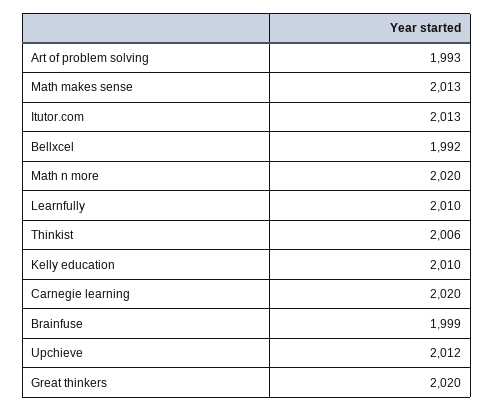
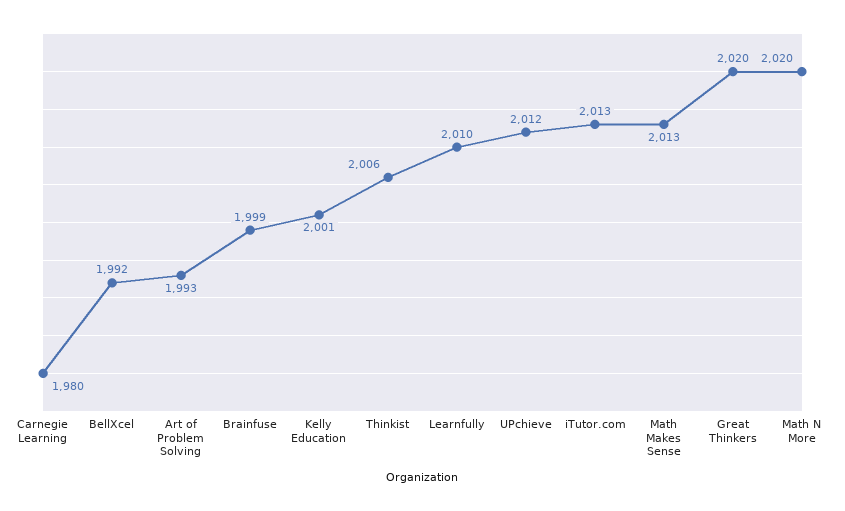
Kelly education: 2010 -> 2001
Carnegie learning: 2020 -> 1980

